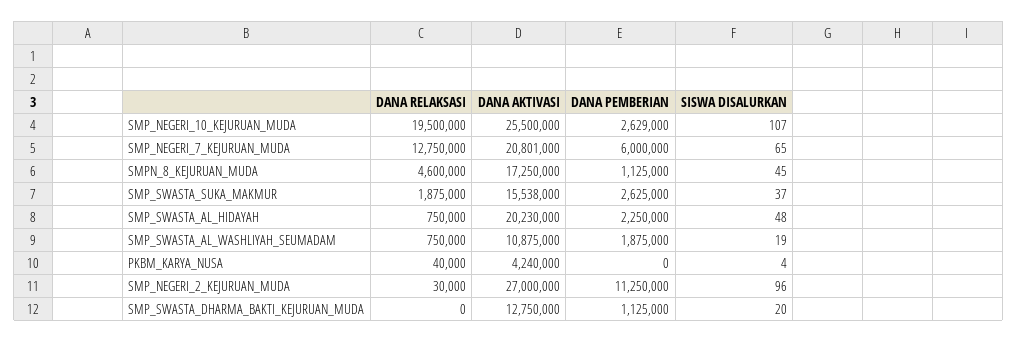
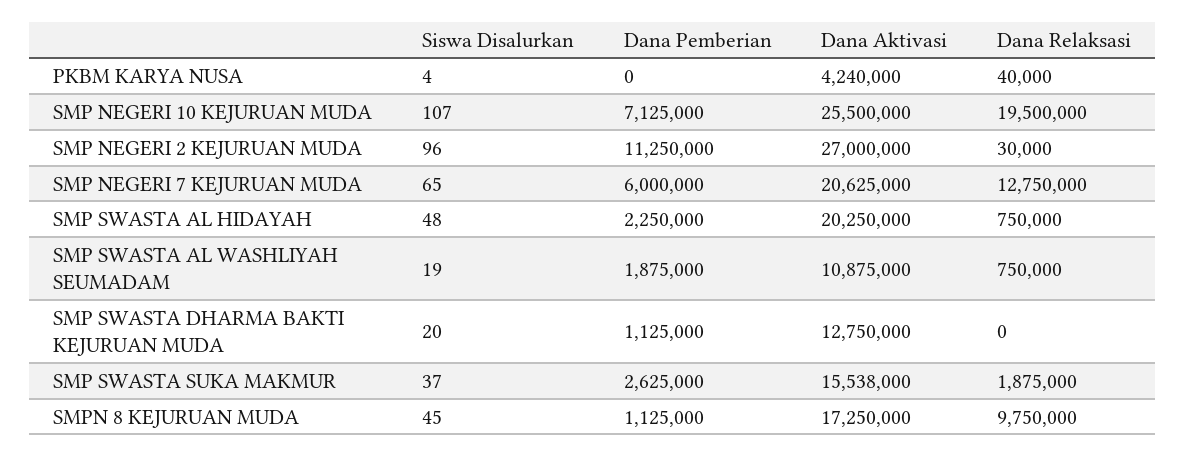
DANA PEMBERIAN, SMP_NEGERI_10_KEJURUAN_MUDA: 2629000 -> 7125000
DANA AKTIVASI, SMP_NEGERI_7_KEJURUAN_MUDA: 20801000 -> 20625000
DANA RELAKSASI, SMPN_8_KEJURUAN_MUDA: 4600000 -> 9750000
DANA AKTIVASI, SMP_SWASTA_AL_HIDAYAH: 20230000 -> 20250000

